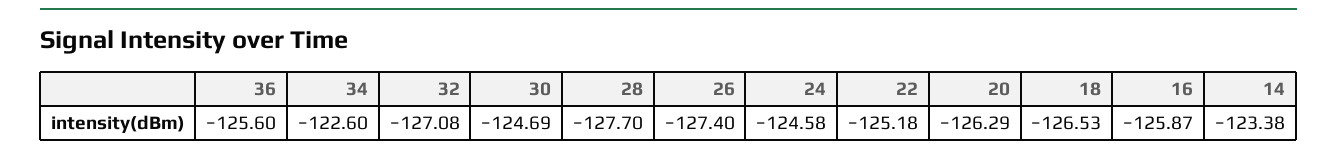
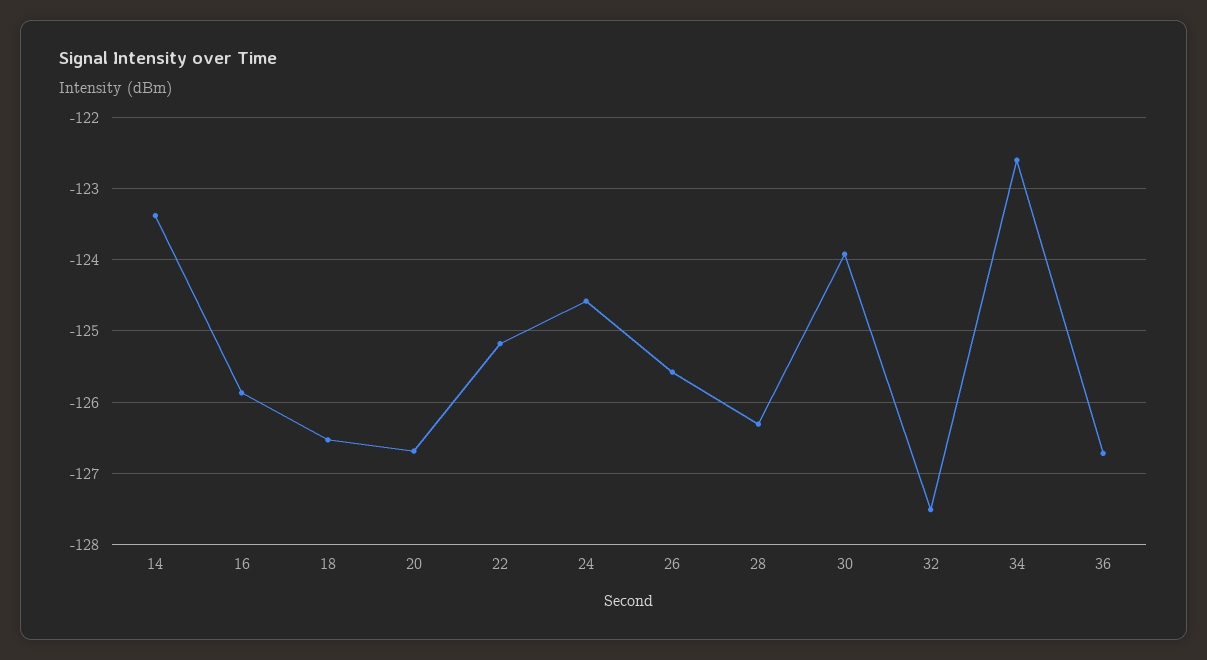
36: -125.6 -> -126.7
32: -127.08 -> -127.5
30: -124.69 -> -123.9
28: -127.7 -> -126.3
26: -127.4 -> -125.6
20: -126.29 -> -126.7

